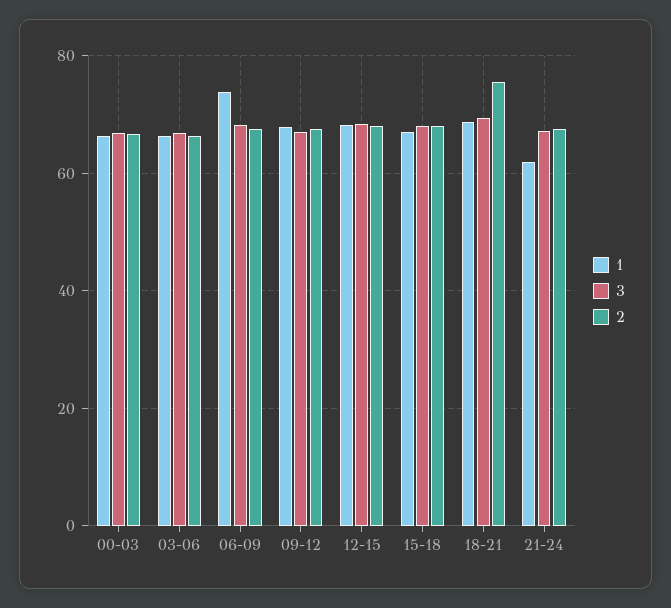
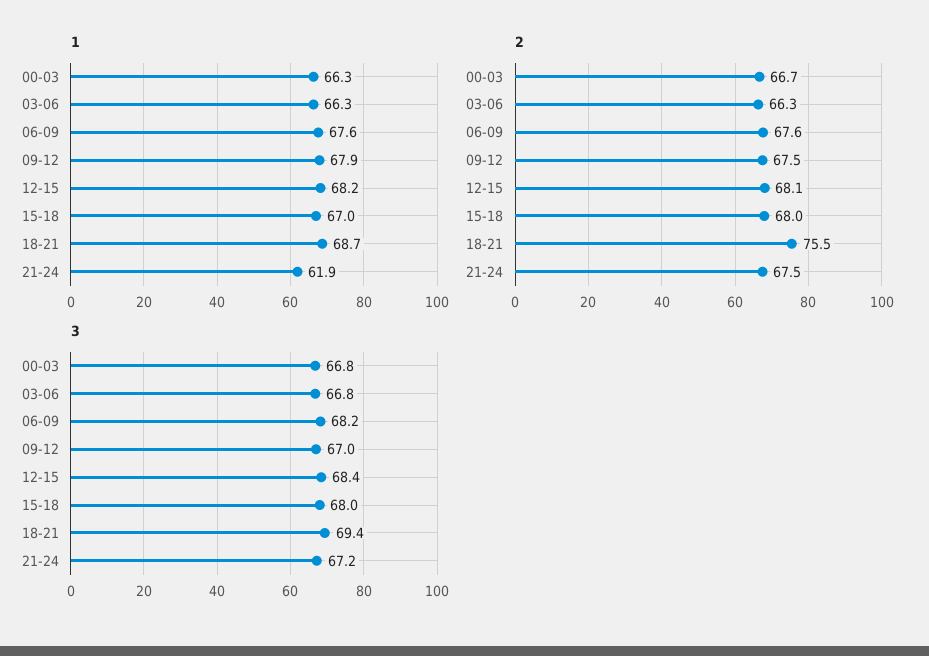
1, 06-09: 74 -> 67.6

